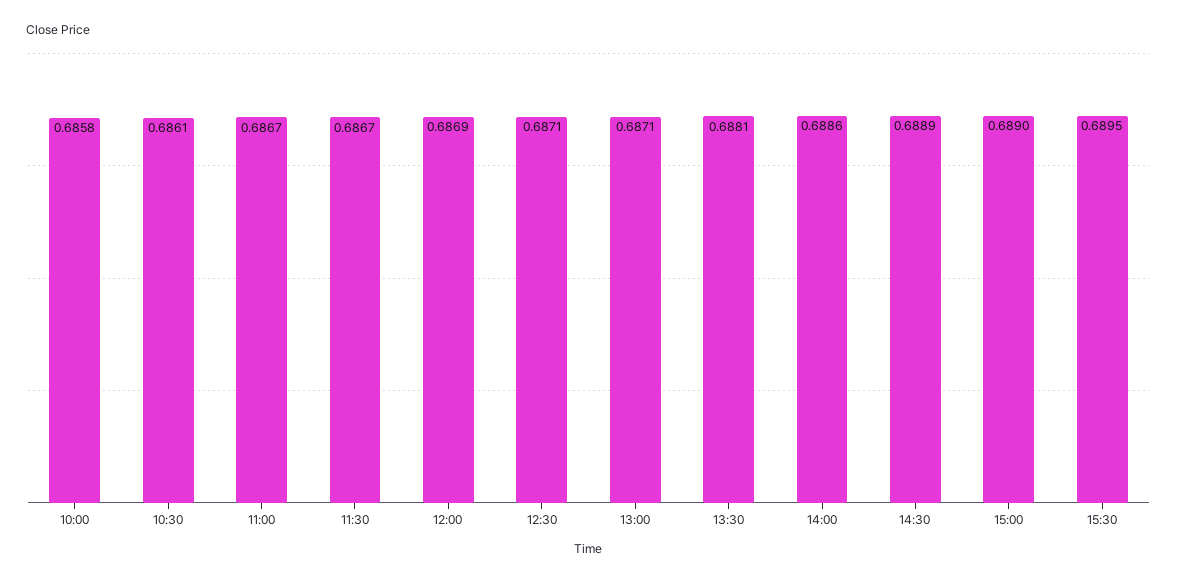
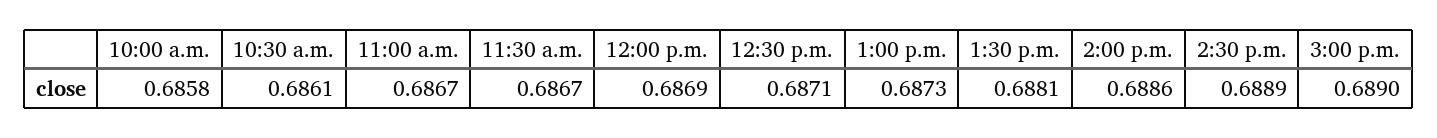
13:00: 0.6871 -> 0.6873
15:30: 0.6895 -> none

